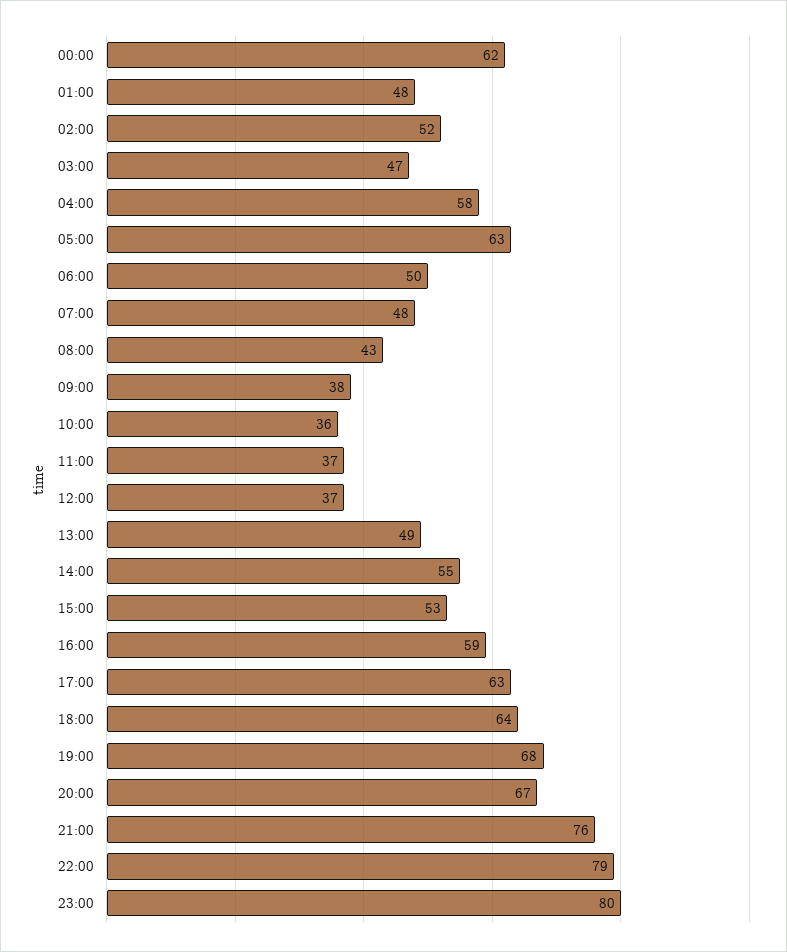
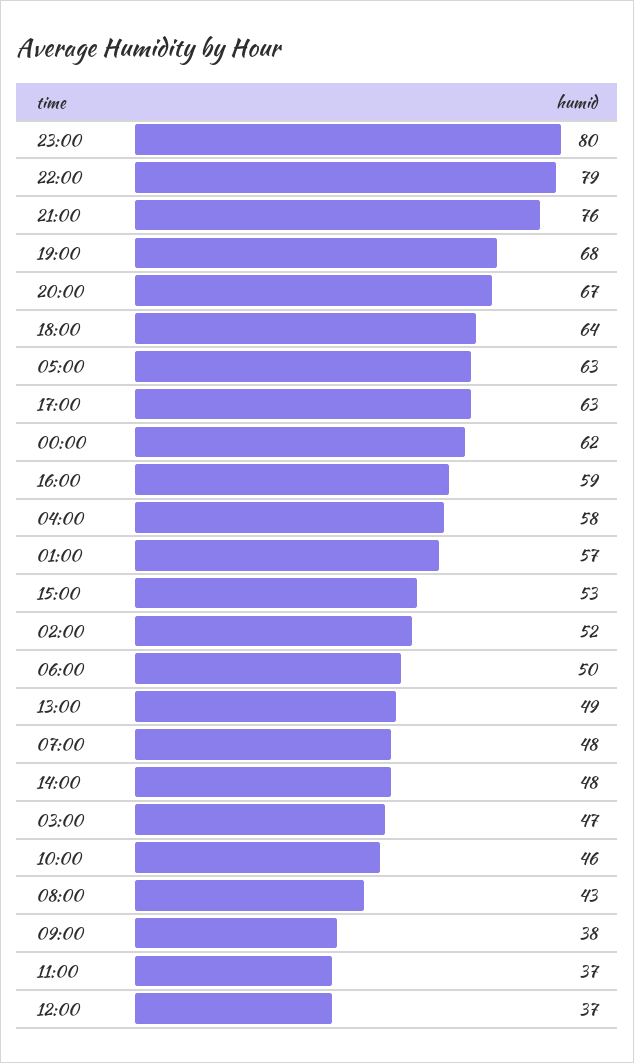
01:00: 48 -> 57
10:00: 36 -> 46
14:00: 55 -> 48

